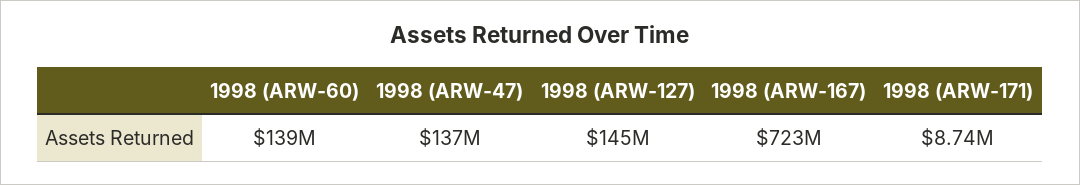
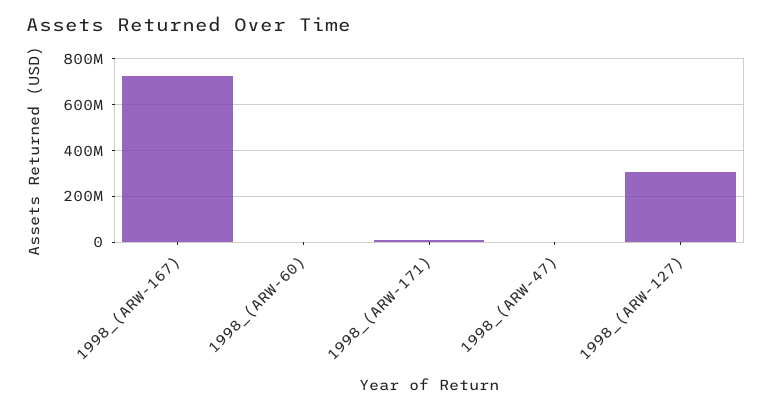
1998 (ARW-60): 139000000 -> 0
1998 (ARW-47): 137000000 -> 0
1998 (ARW-127): 145000000 -> 300000000

